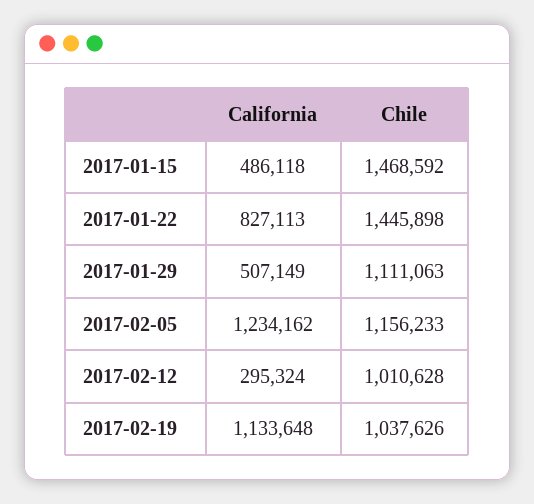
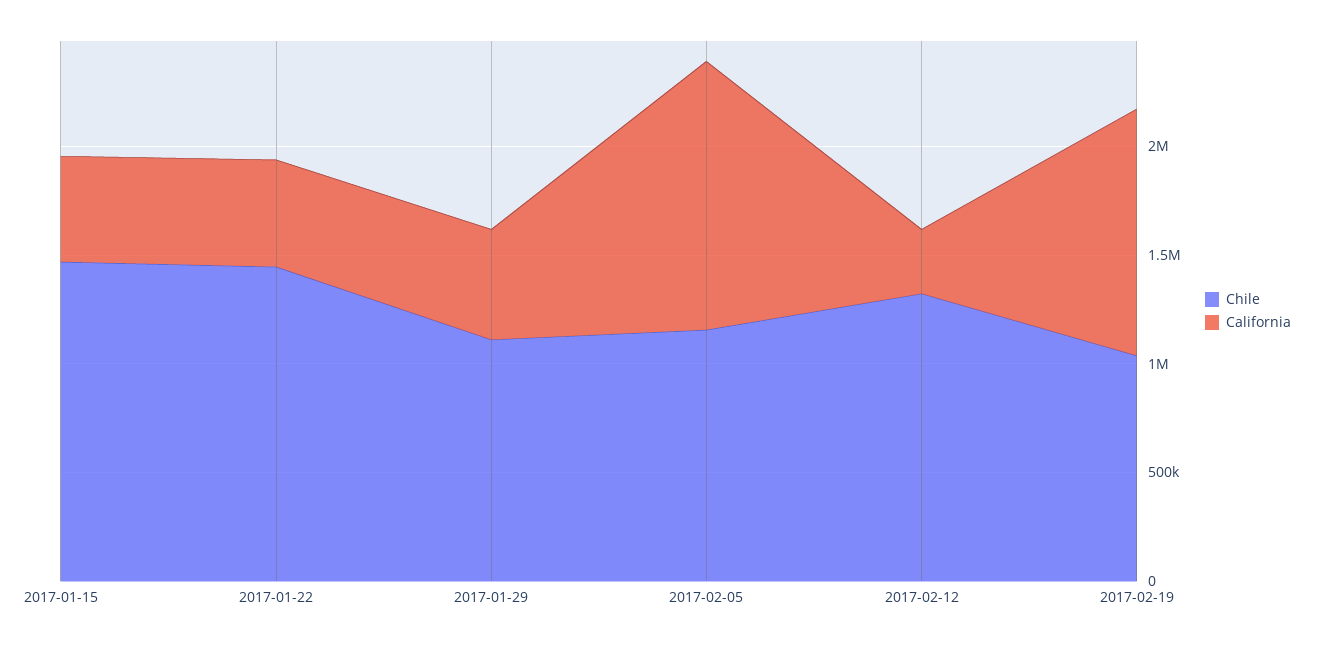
California, 2017-01-22: 827113 -> 500000
Chile, 2017-02-12: 1010628 -> 1300000

